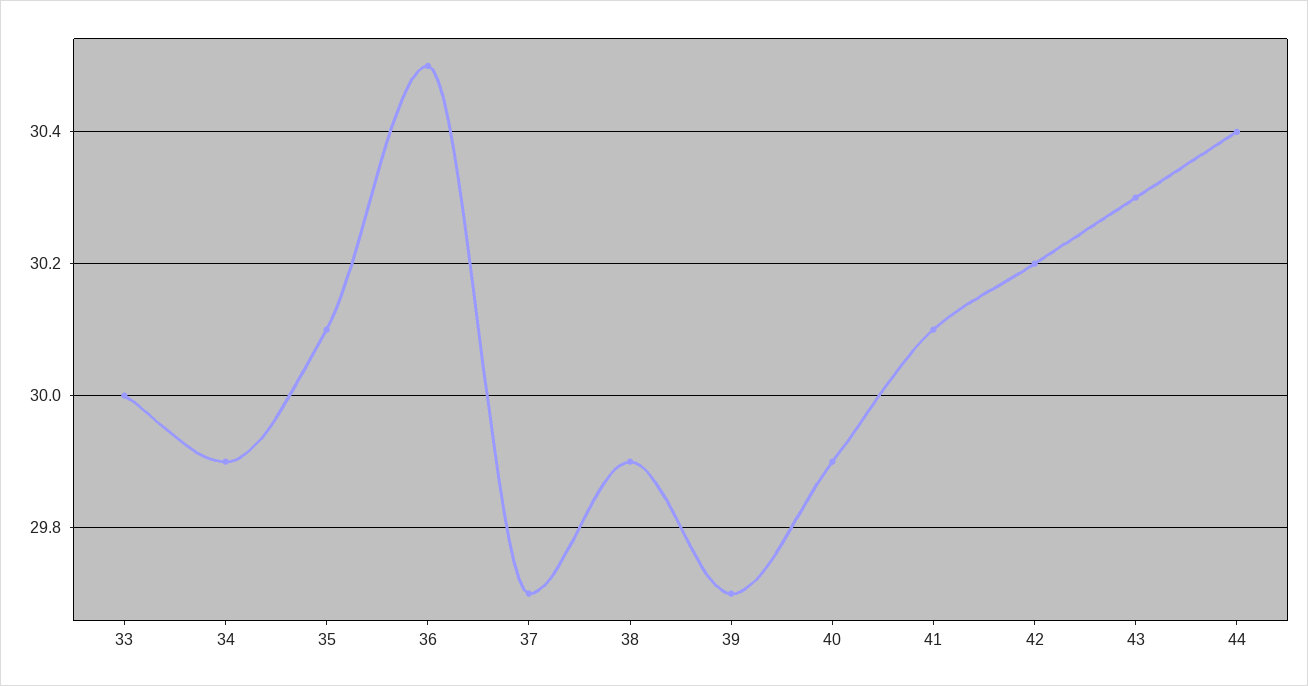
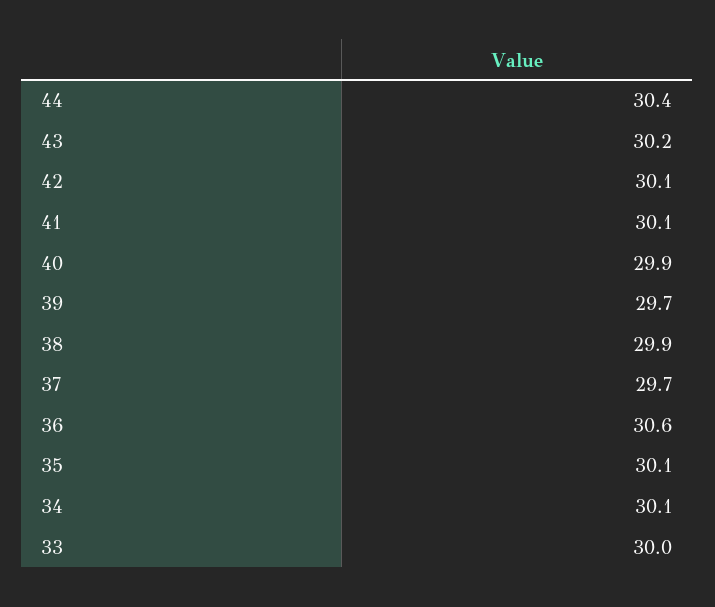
34: 29.9 -> 30.1
36: 30.5 -> 30.6
42: 30.2 -> 30.1
43: 30.3 -> 30.2

